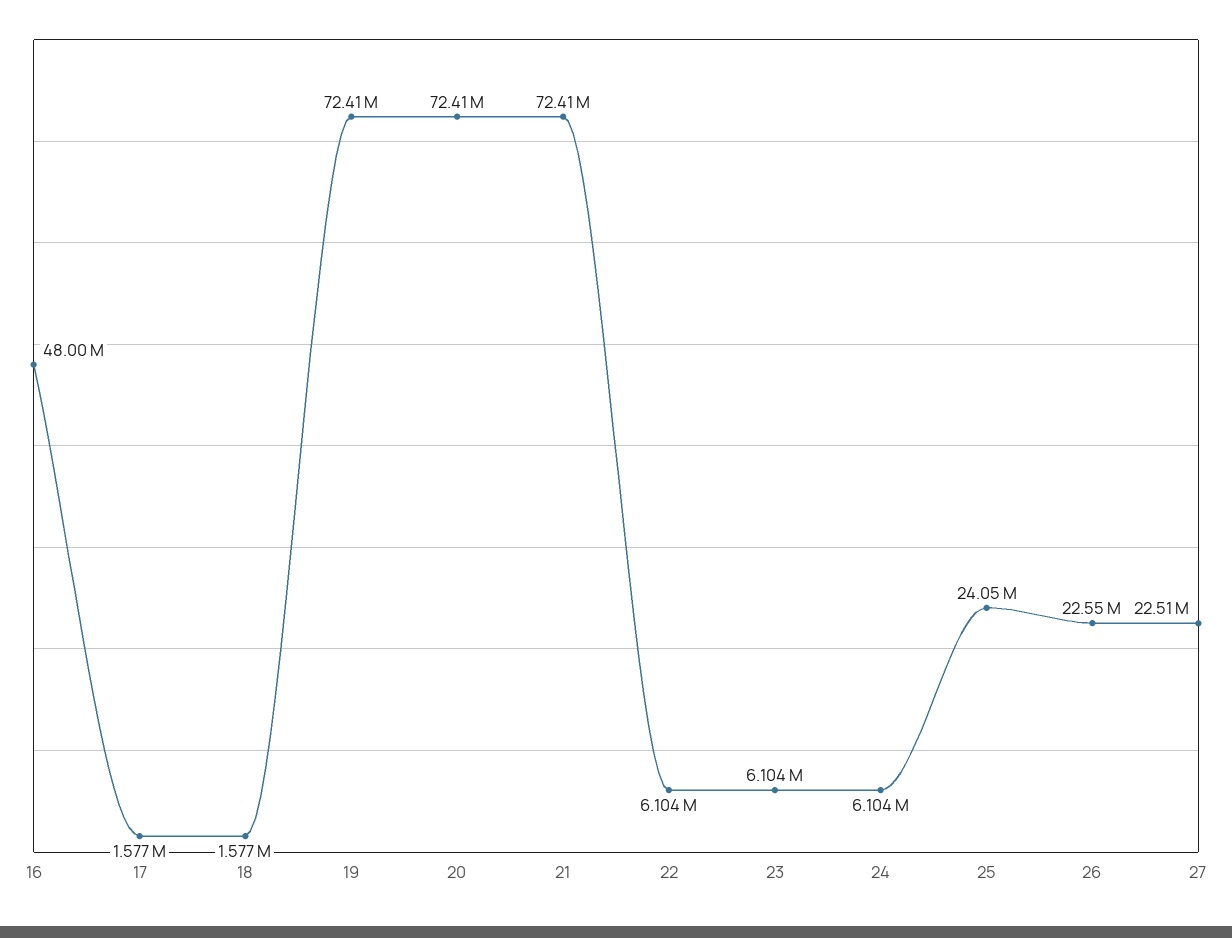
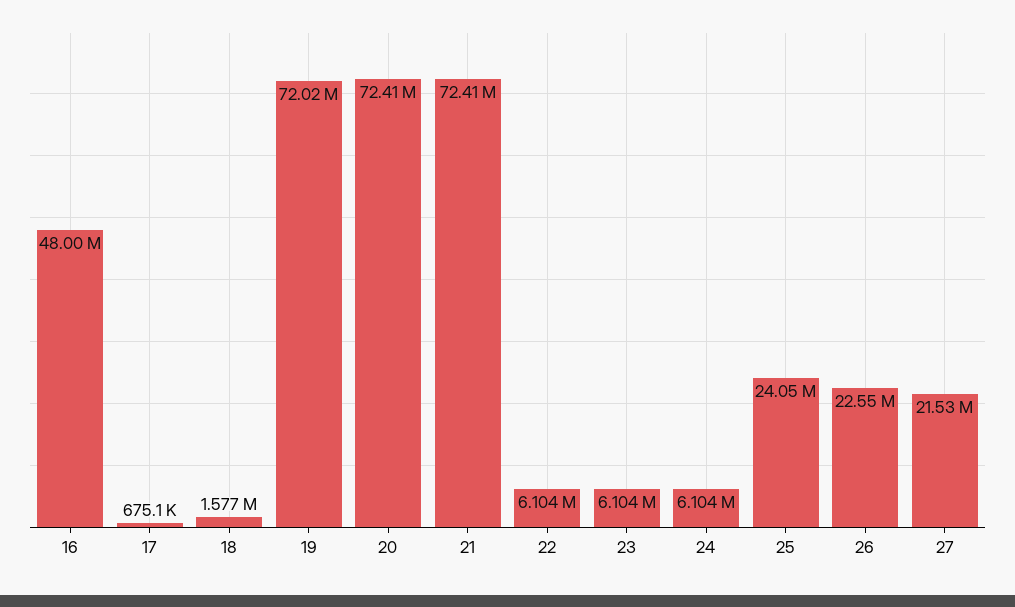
17: 1577000 -> 675100
19: 72410000 -> 72020000
27: 22510000 -> 21530000

